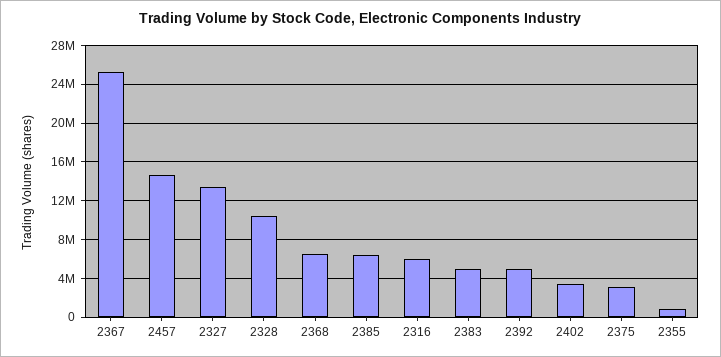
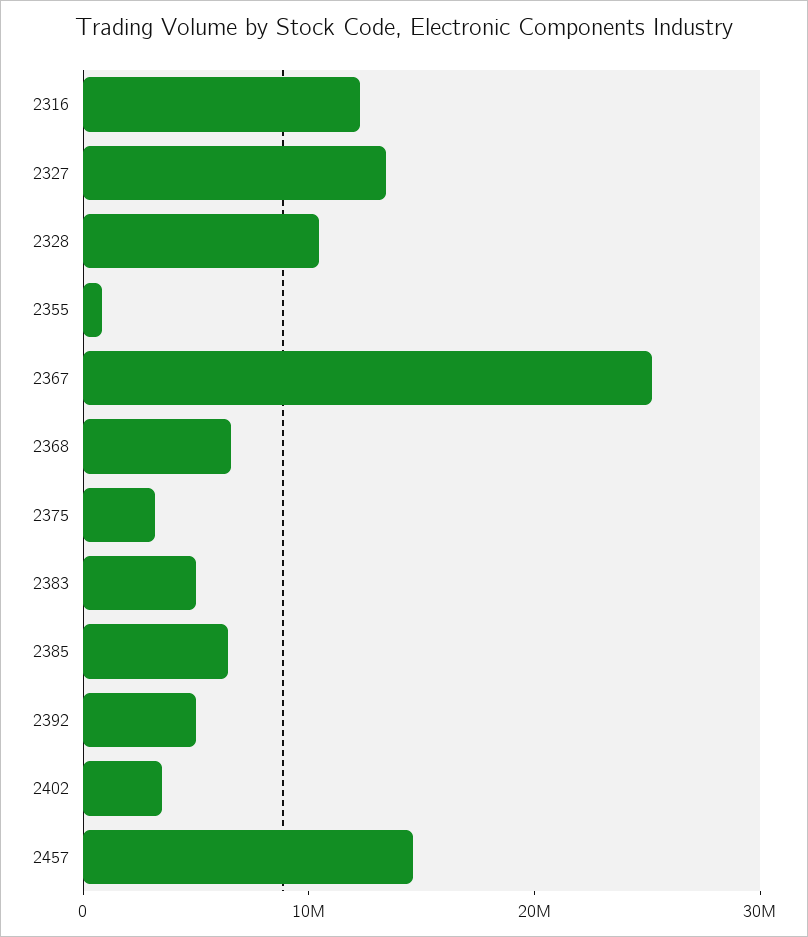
2316: 6000000 -> 12000000

